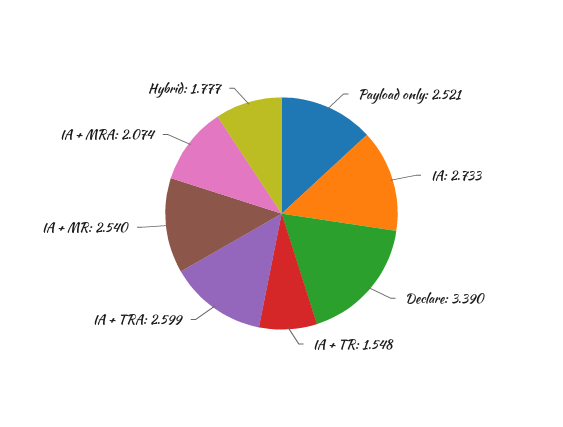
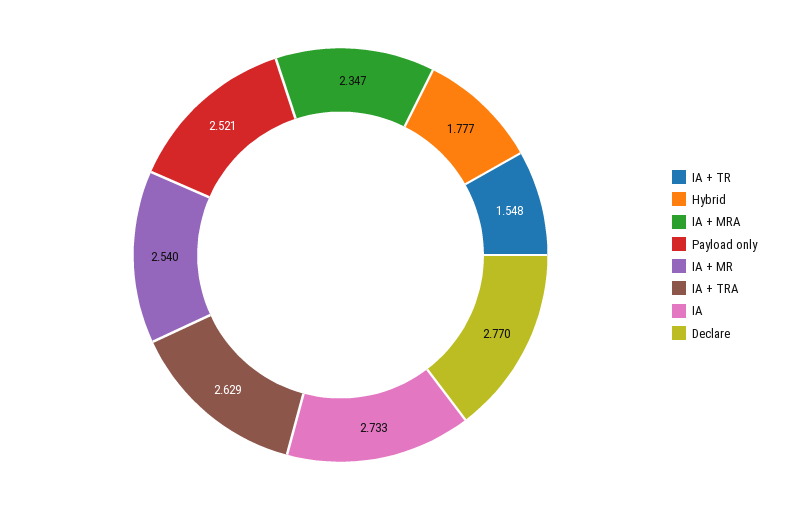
Declare: 3.39 -> 2.77
IA + TRA: 2.599 -> 2.629
IA + MRA: 2.074 -> 2.347

